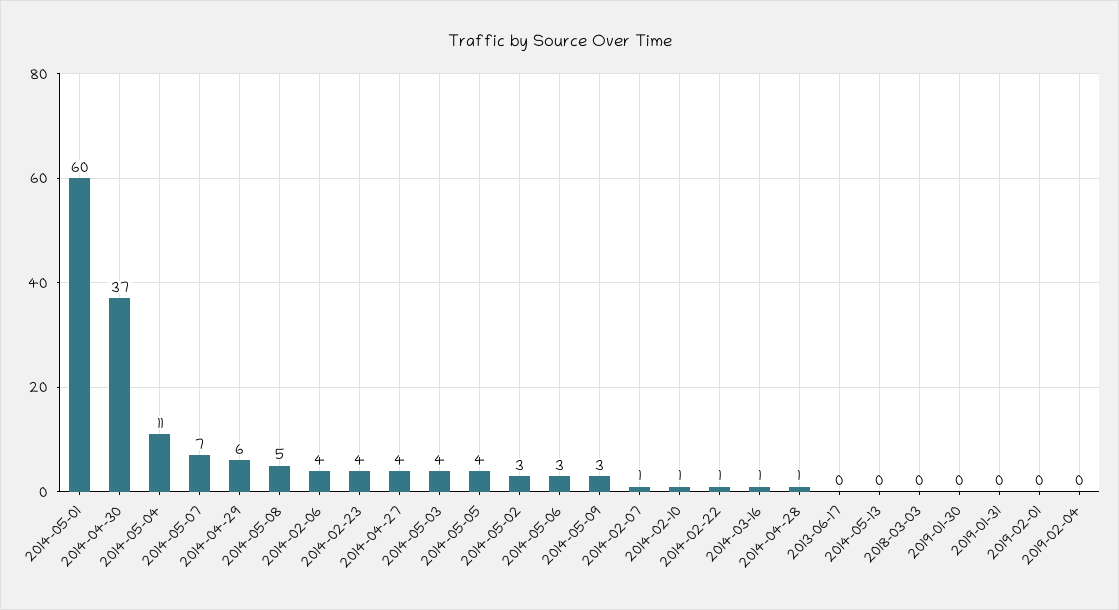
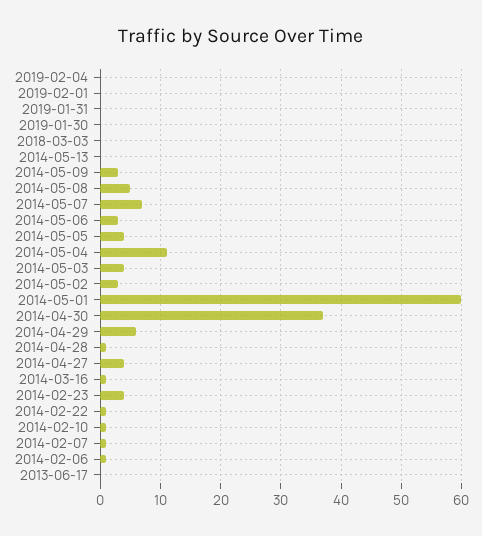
2014-02-06: 4 -> 1

